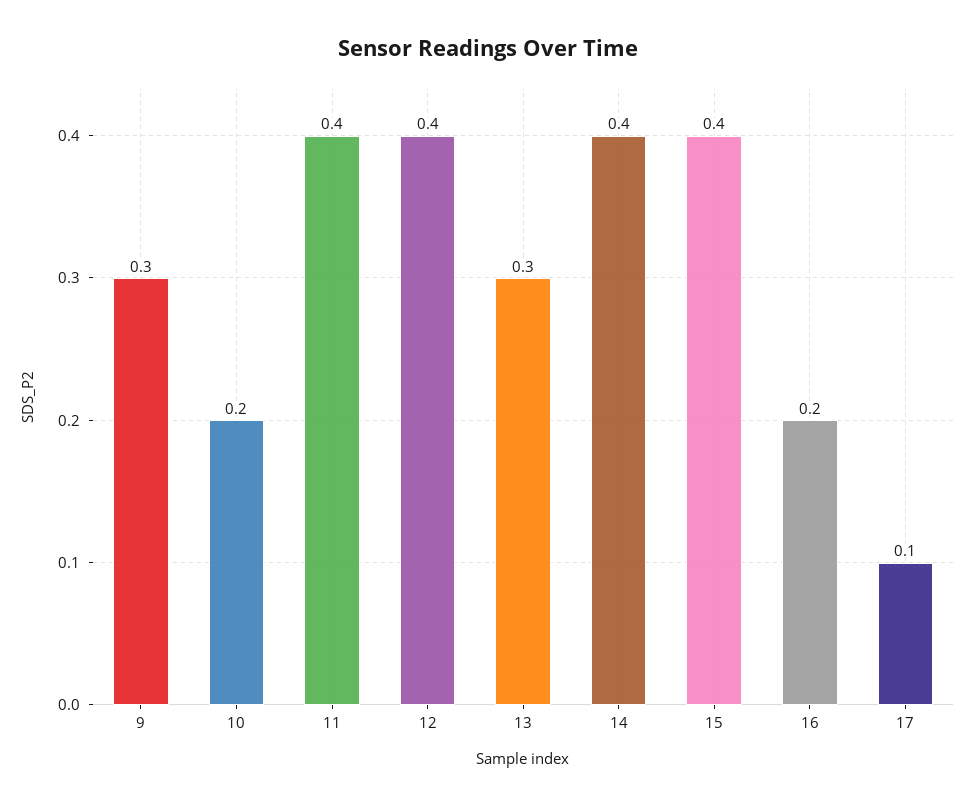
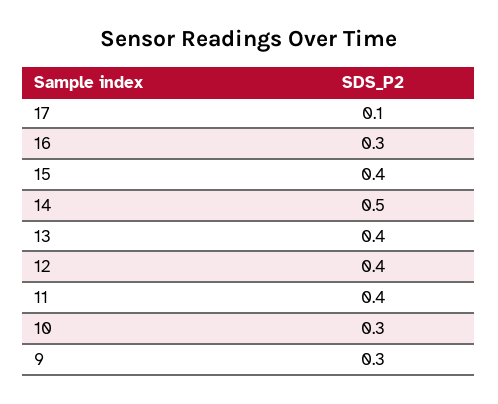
10: 0.2 -> 0.3
13: 0.3 -> 0.4
14: 0.4 -> 0.5
16: 0.2 -> 0.3

